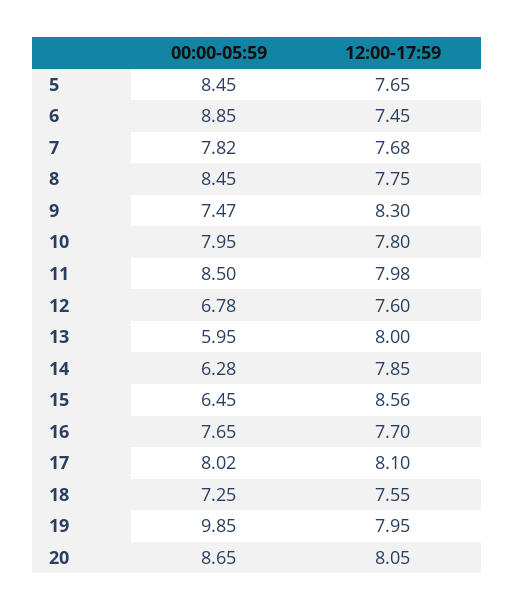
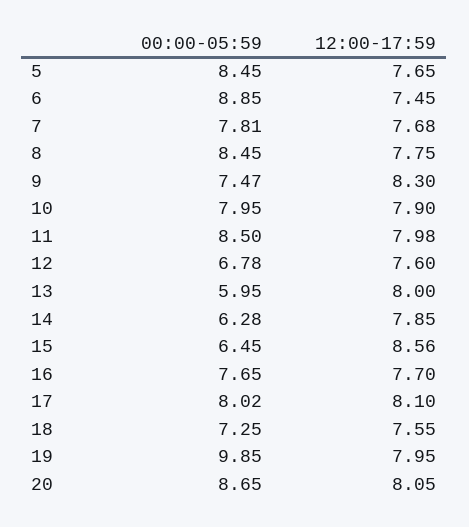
00:00-05:59, 7: 7.82 -> 7.81
12:00-17:59, 10: 7.8 -> 7.9

